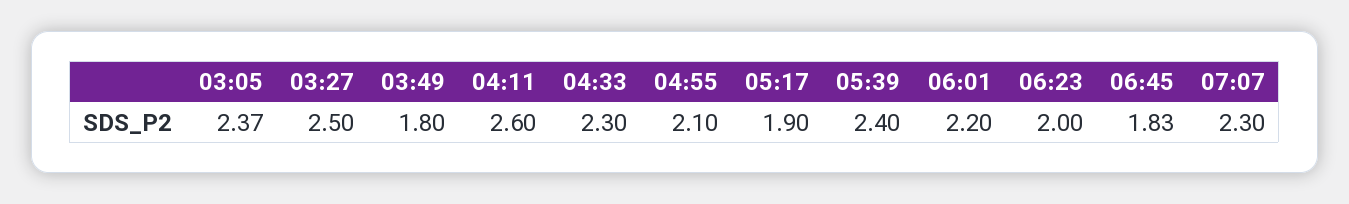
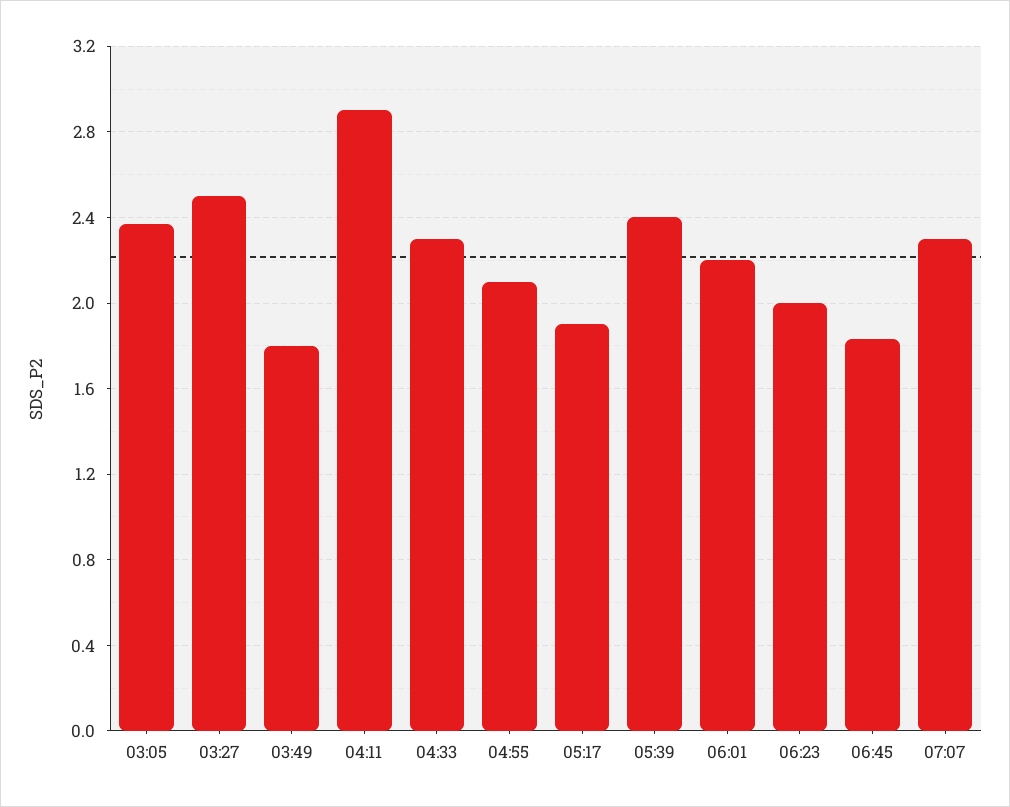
04:11: 2.6 -> 2.9

